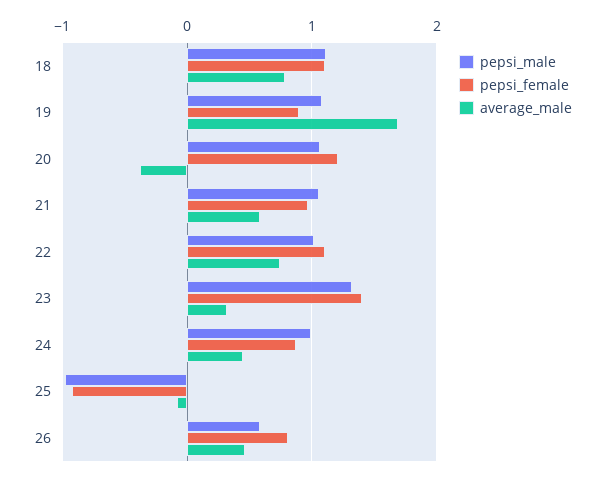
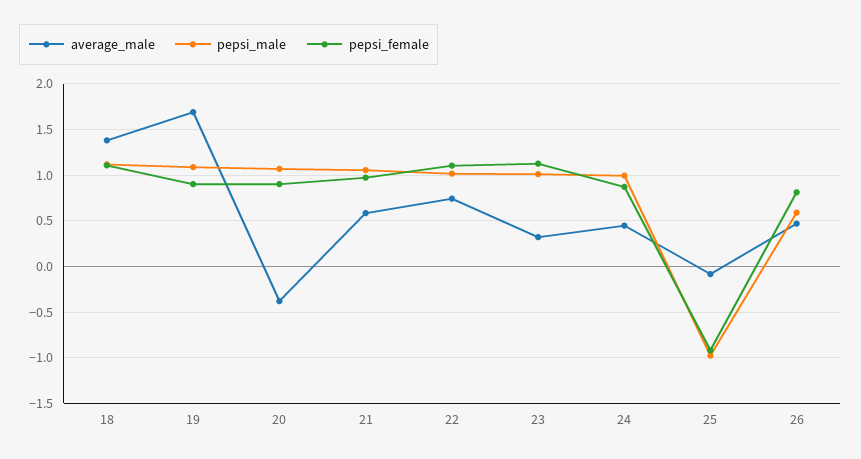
average_male, 18: 0.8 -> 1.4
pepsi_female, 20: 1.2 -> 0.9
pepsi_male, 23: 1.3 -> 1
pepsi_female, 23: 1.4 -> 1.1

